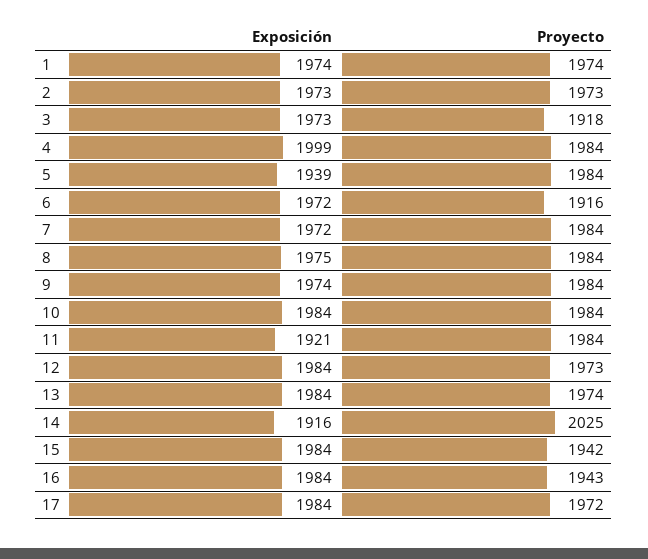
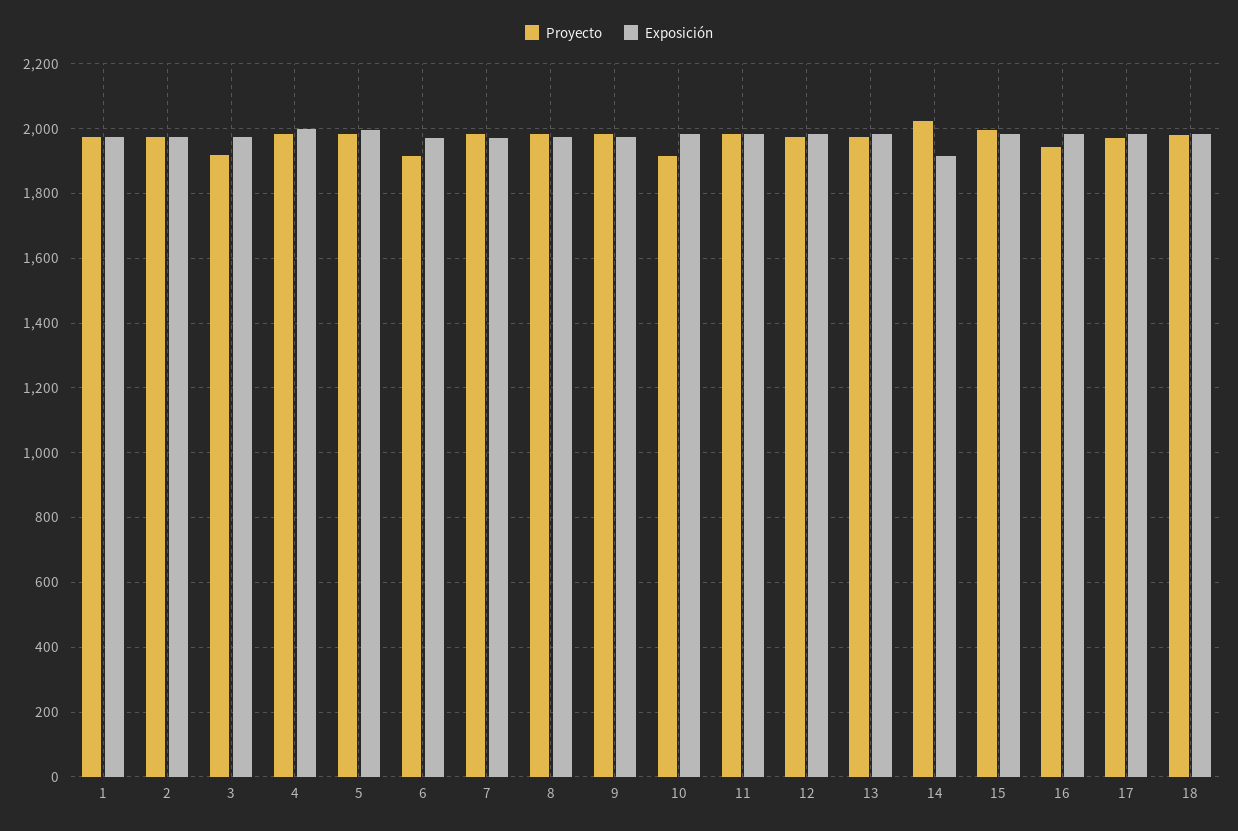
Exposición, 5: 1939 -> 2000
Proyecto, 10: 1984 -> 1920
Exposición, 11: 1921 -> 1980
Proyecto, 15: 1942 -> 2000
Proyecto, 18: none -> 1980
Exposición, 18: none -> 1980

